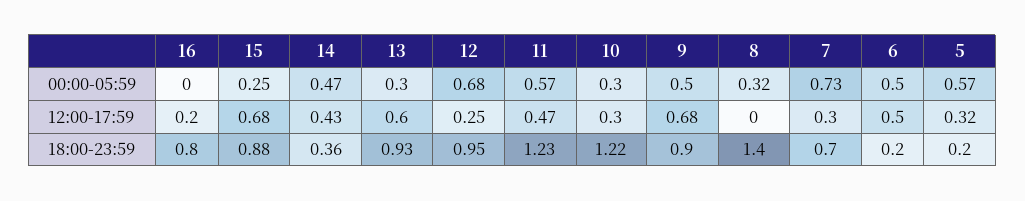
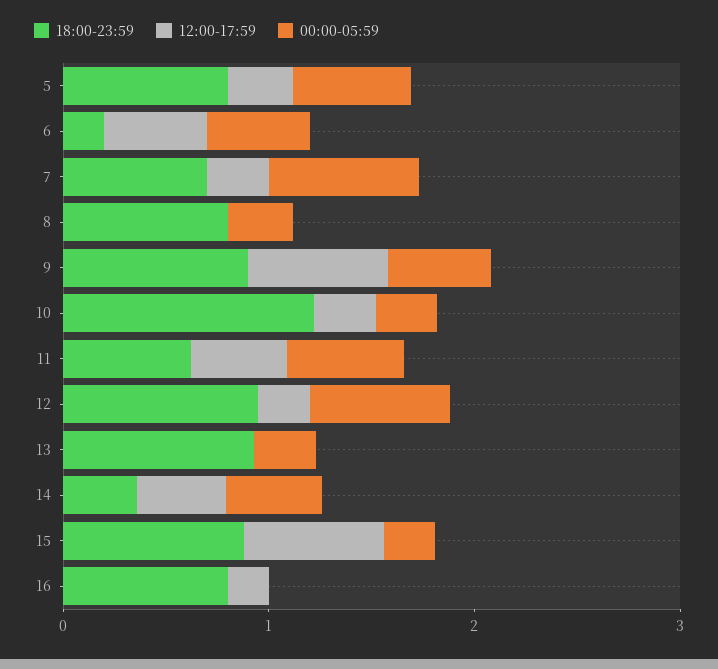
12:00-17:59, 13: 0.6 -> 0
18:00-23:59, 11: 1.23 -> 0.6
18:00-23:59, 8: 1.4 -> 0.8
18:00-23:59, 5: 0.2 -> 0.8

